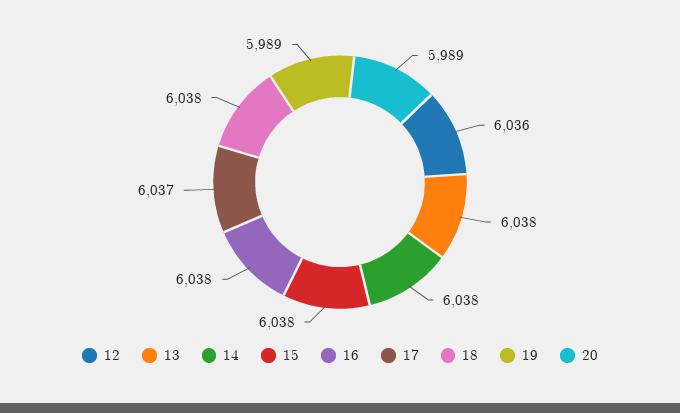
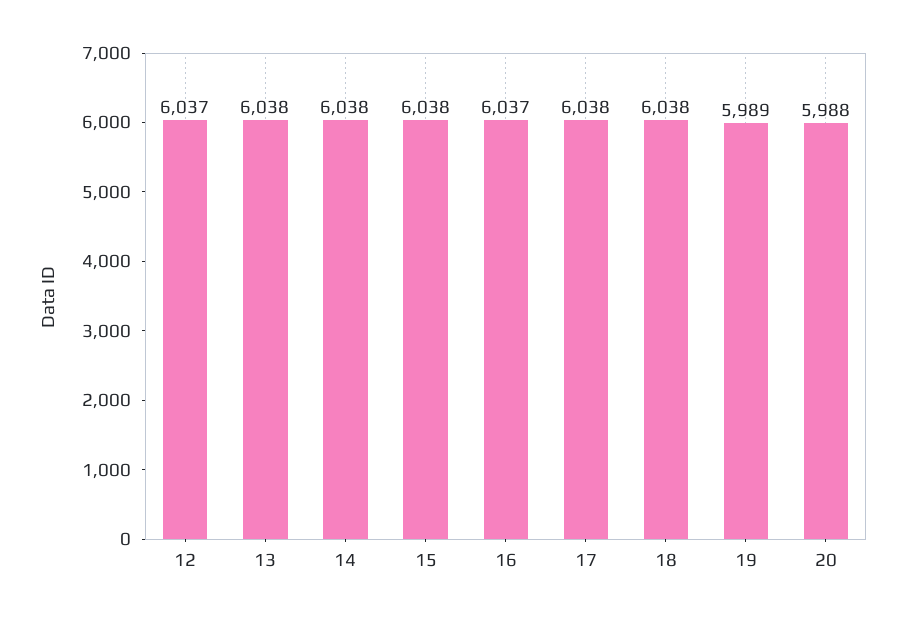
12: 6036 -> 6037
16: 6038 -> 6037
17: 6037 -> 6038
20: 5989 -> 5988

